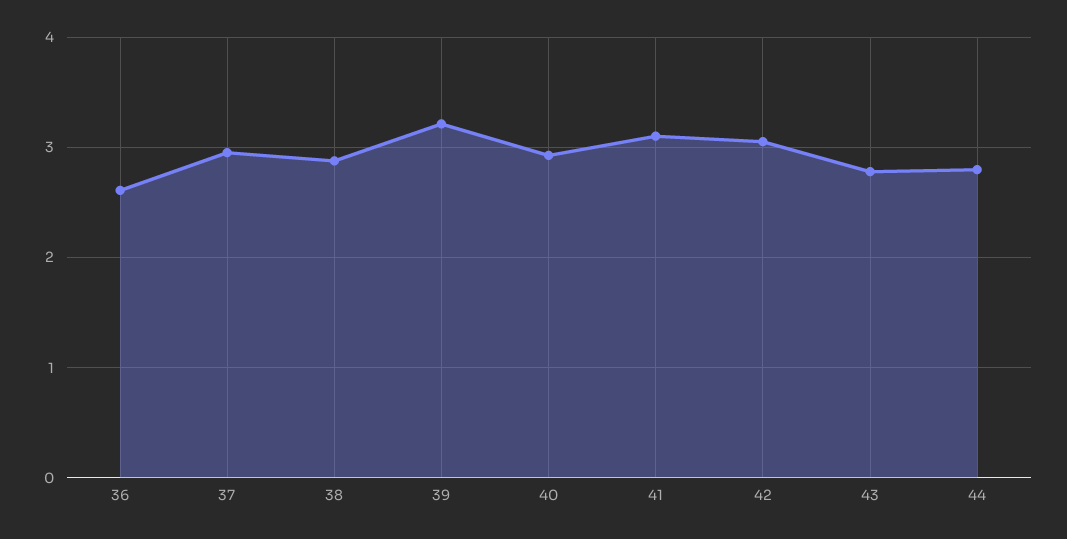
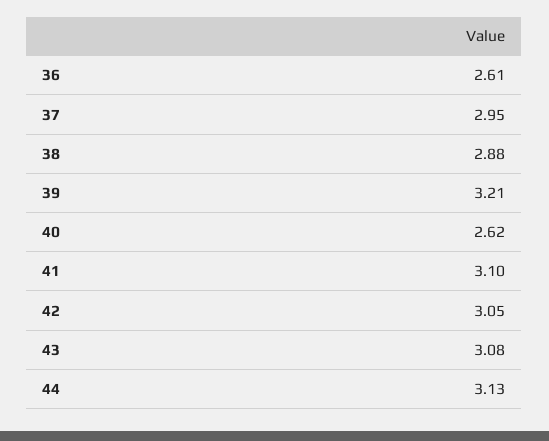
40: 2.9 -> 2.62
43: 2.8 -> 3.08
44: 2.8 -> 3.13

